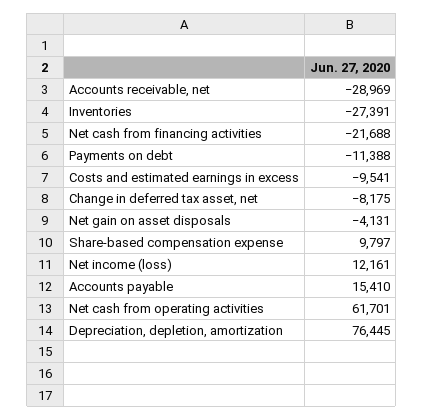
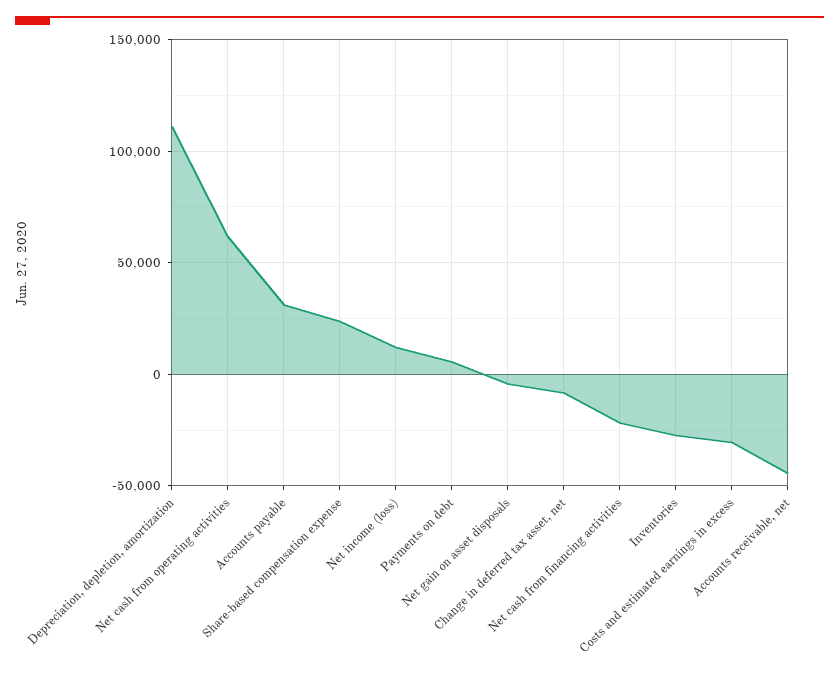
Accounts receivable, net: -28969 -> -45000
Payments on debt: -11388 -> 5000
Costs and estimated earnings in excess: -9541 -> -30000
Share-based compensation expense: 9797 -> 25000
Accounts payable: 15410 -> 30000
Depreciation, depletion, amortization: 76445 -> 110000

